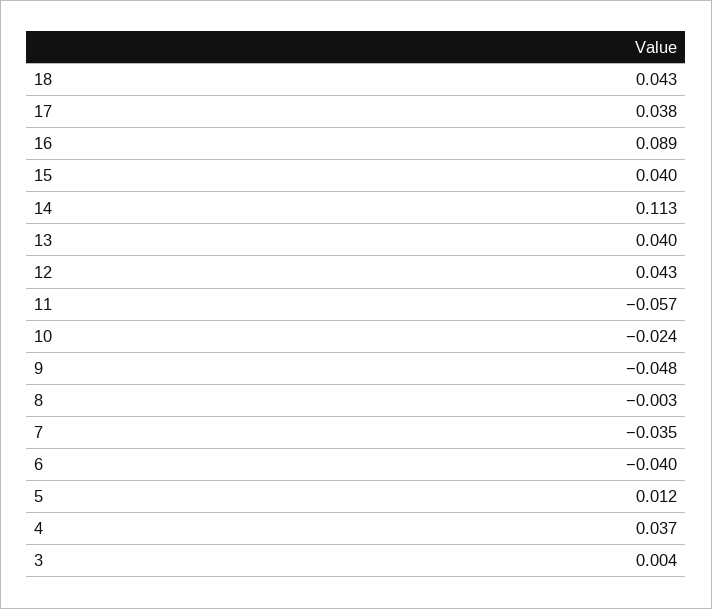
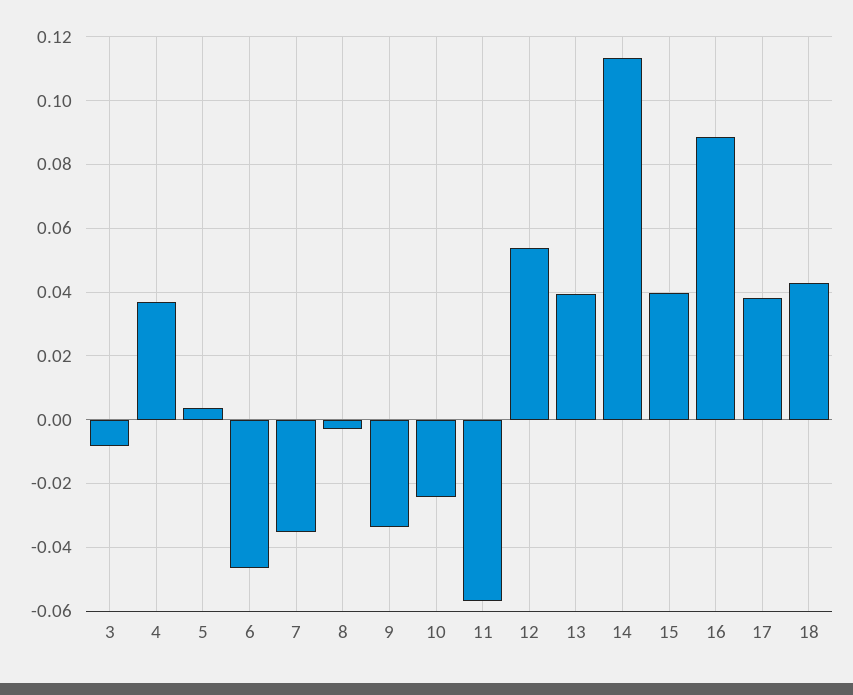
12: 0.043 -> 0.054
9: -0.048 -> -0.034
6: -0.04 -> -0.046
5: 0.012 -> 0.004
3: 0.004 -> -0.008

